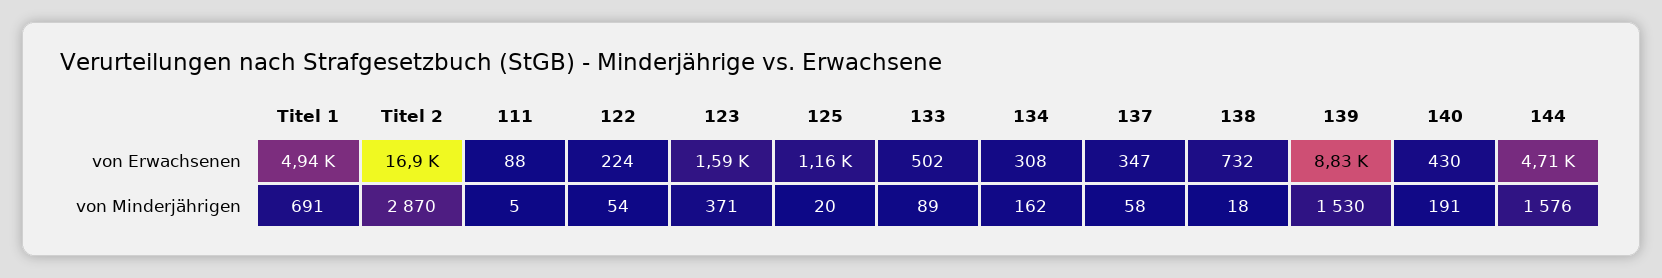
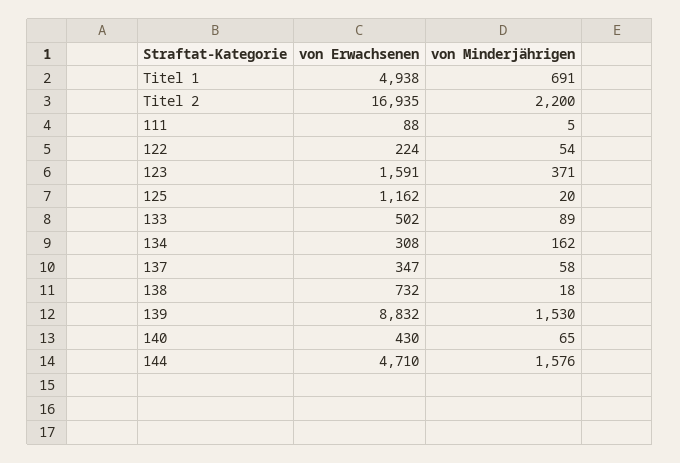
Titel 2, von Minderjährigen: 2870 -> 2200
140, von Minderjährigen: 191 -> 65

